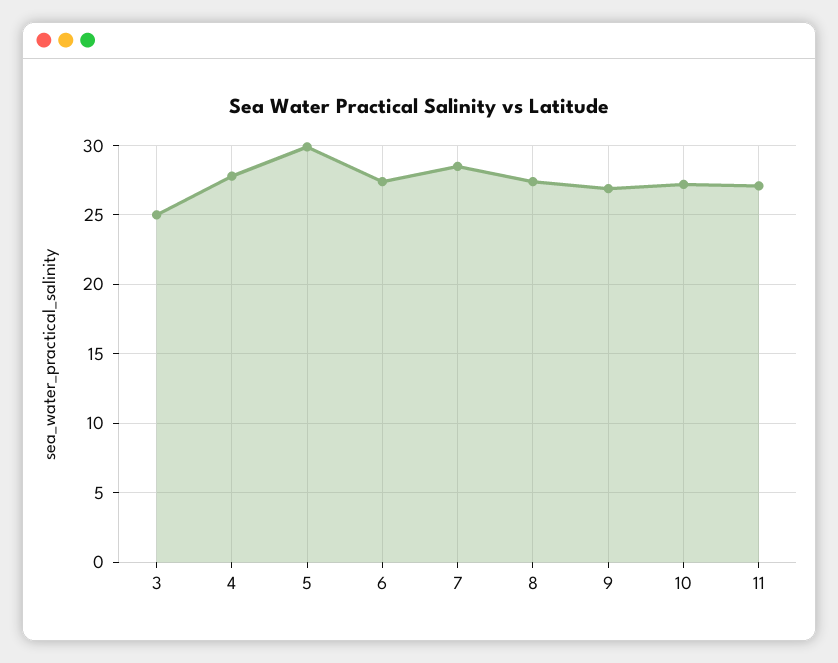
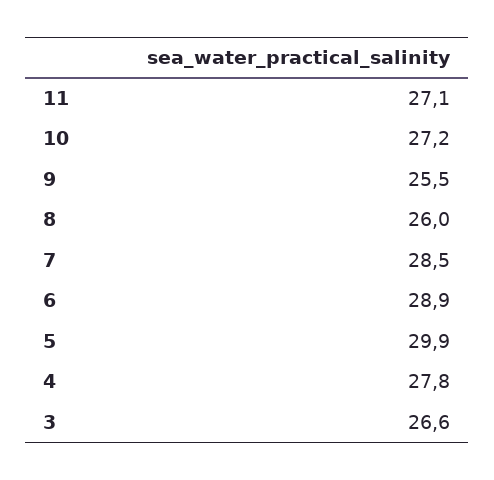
3: 25 -> 26.6
6: 27.5 -> 28.9
8: 27.5 -> 26
9: 27 -> 25.5

